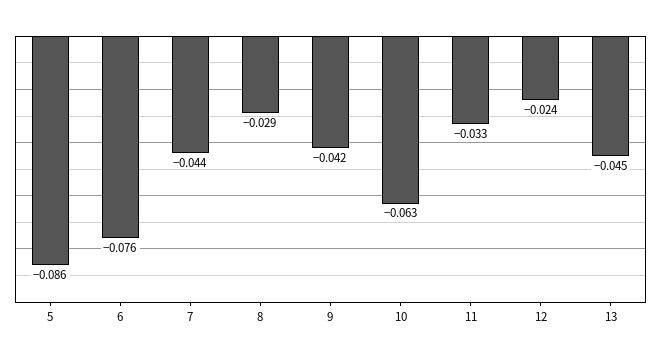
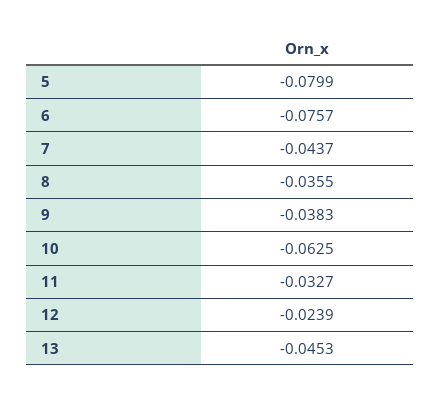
5: -0.086 -> -0.0799
8: -0.029 -> -0.0355
9: -0.042 -> -0.0383

